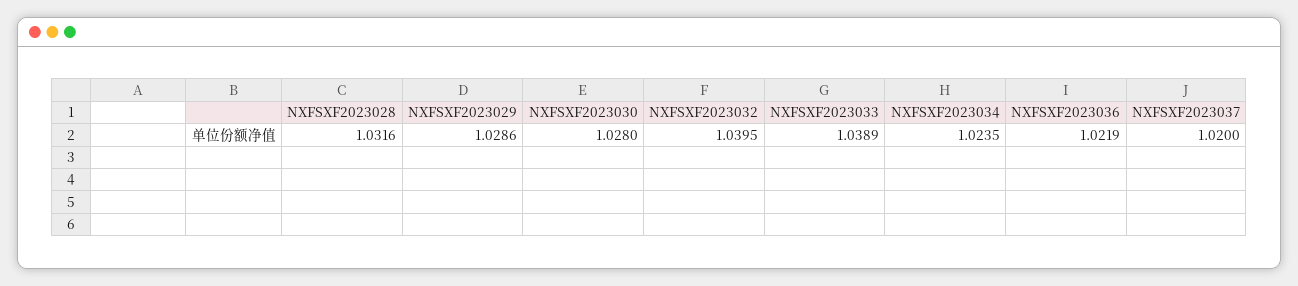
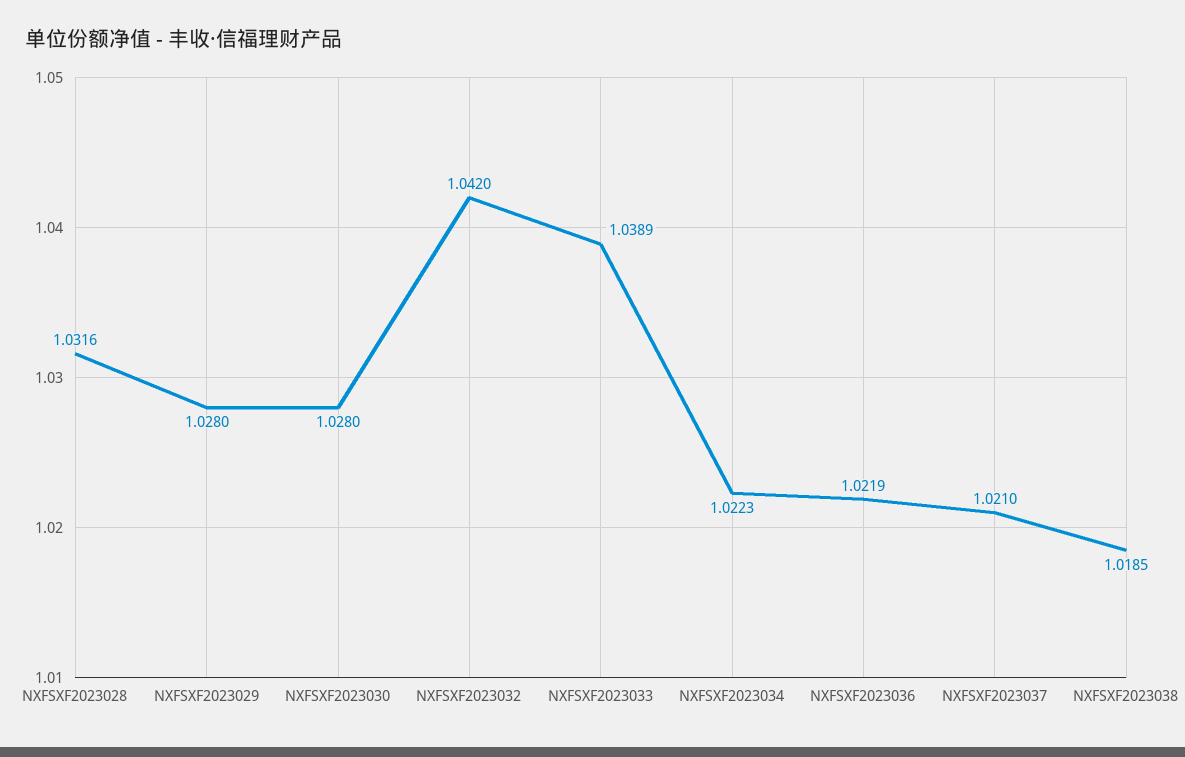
NXFSXF2023029: 1.0286 -> 1.028
NXFSXF2023032: 1.0395 -> 1.042
NXFSXF2023034: 1.0235 -> 1.0223
NXFSXF2023037: 1.02 -> 1.021
NXFSXF2023038: none -> 1.0185

